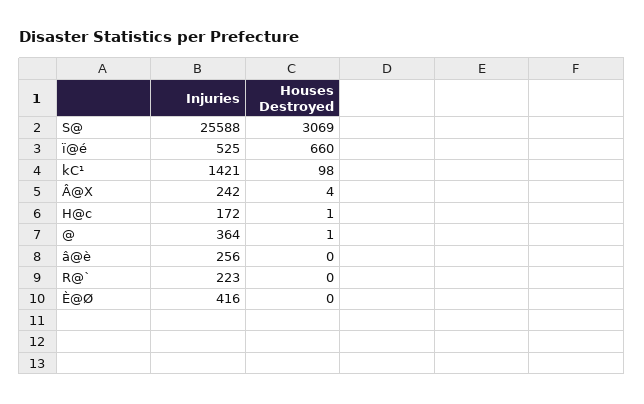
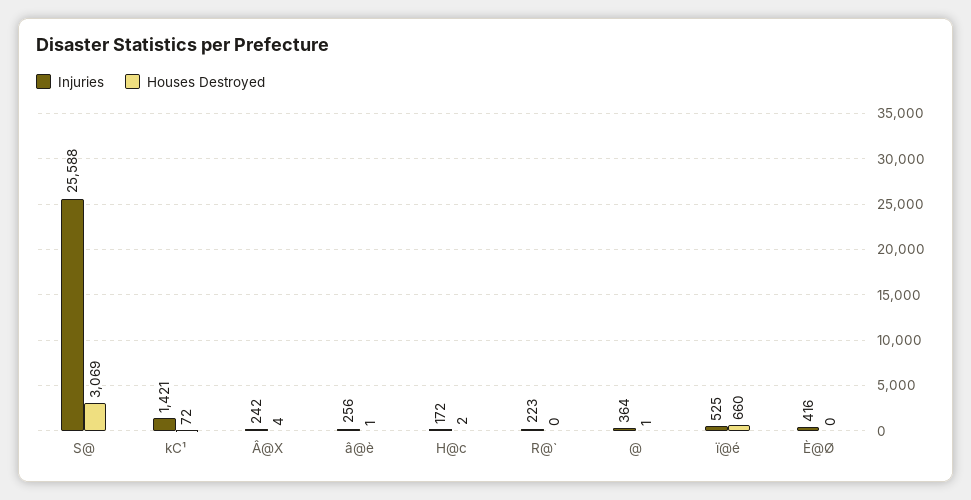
Houses Destroyed, kC¹: 98 -> 72
Houses Destroyed, H@c: 1 -> 2
Houses Destroyed, â@è: 0 -> 1

